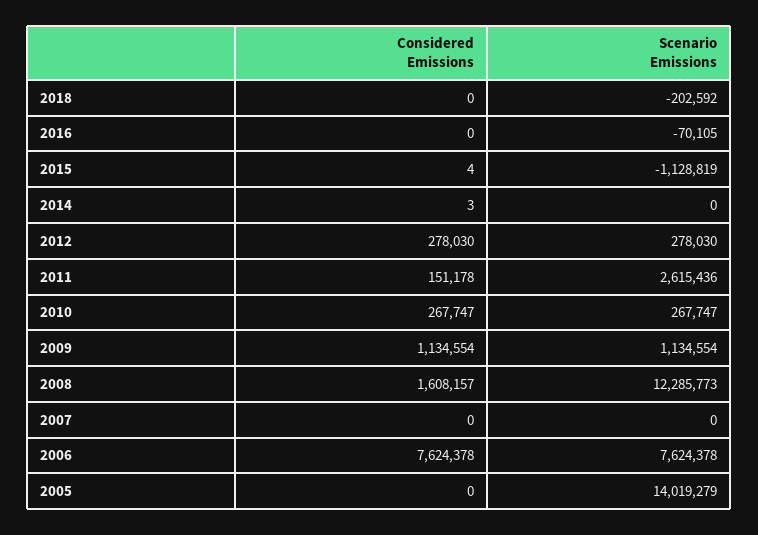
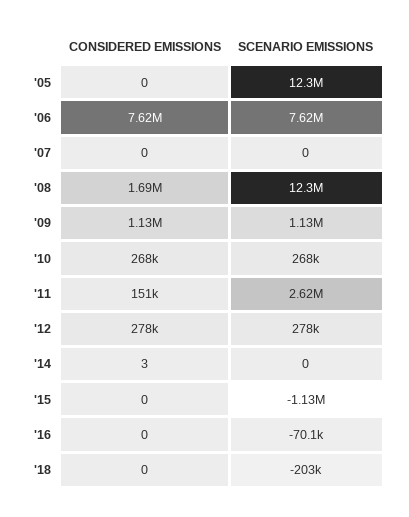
Considered Emissions, 2015: 4 -> 0
Considered Emissions, 2008: 1608157 -> 1690000
Scenario Emissions, 2005: 14019279 -> 12300000

